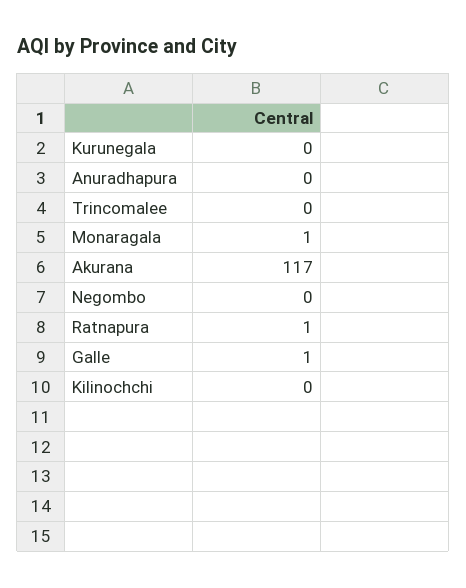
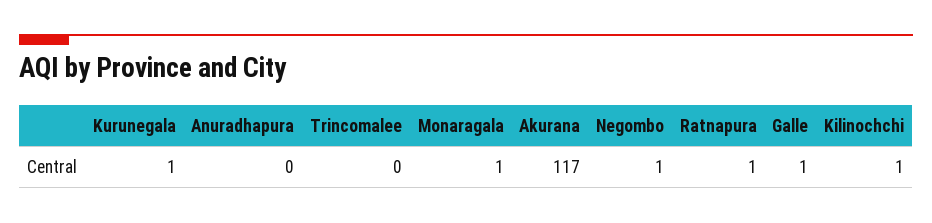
Kurunegala: 0 -> 1
Negombo: 0 -> 1
Kilinochchi: 0 -> 1

